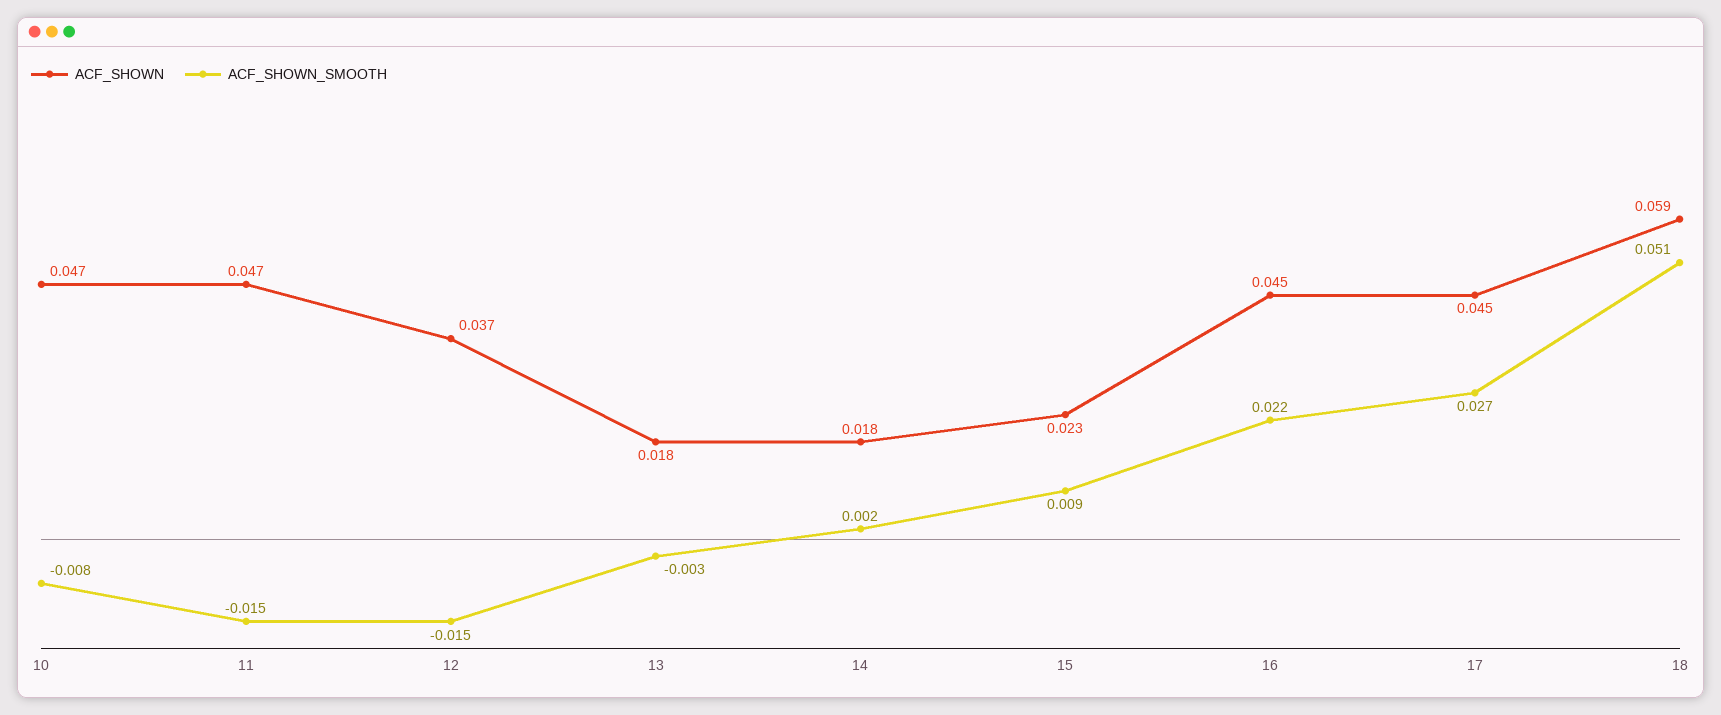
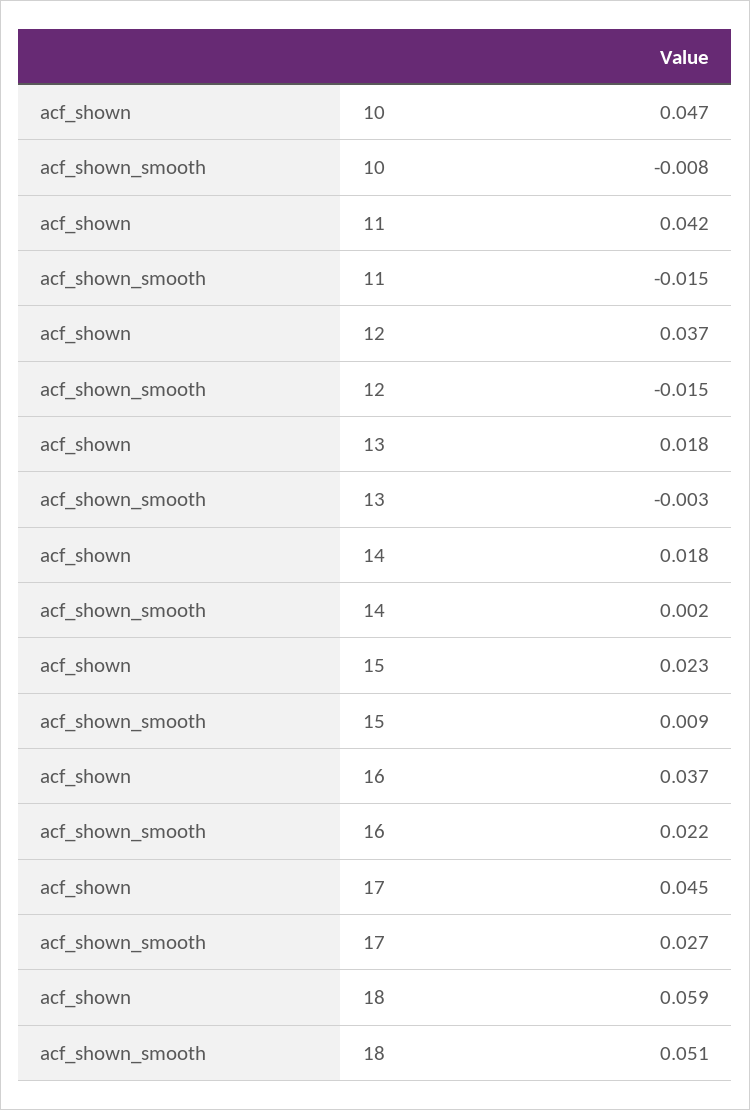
ACF_SHOWN, 11: 0.047 -> 0.042
ACF_SHOWN, 16: 0.045 -> 0.037

